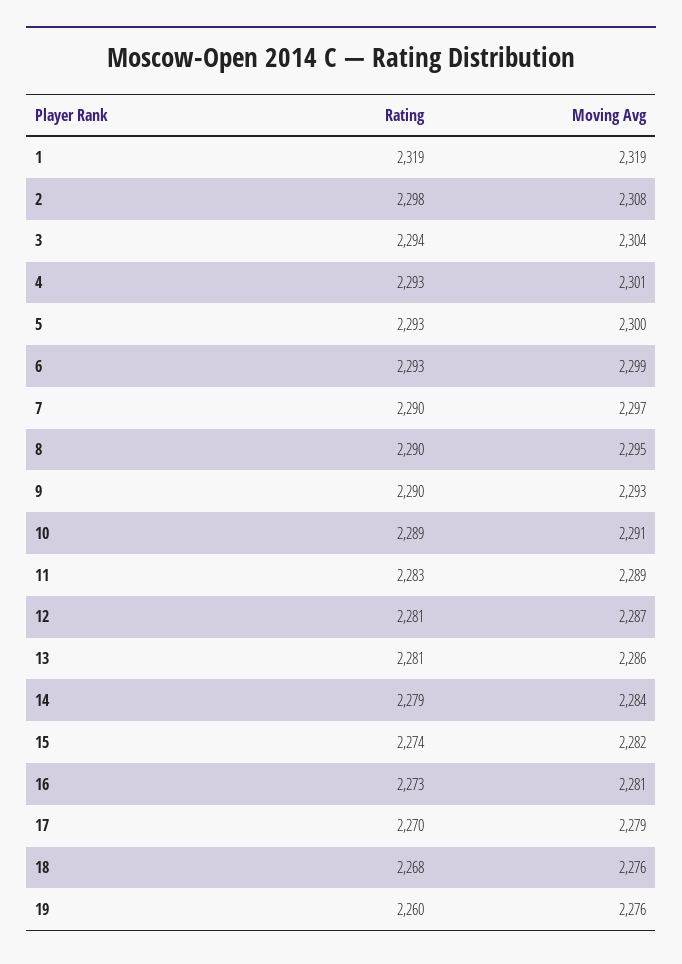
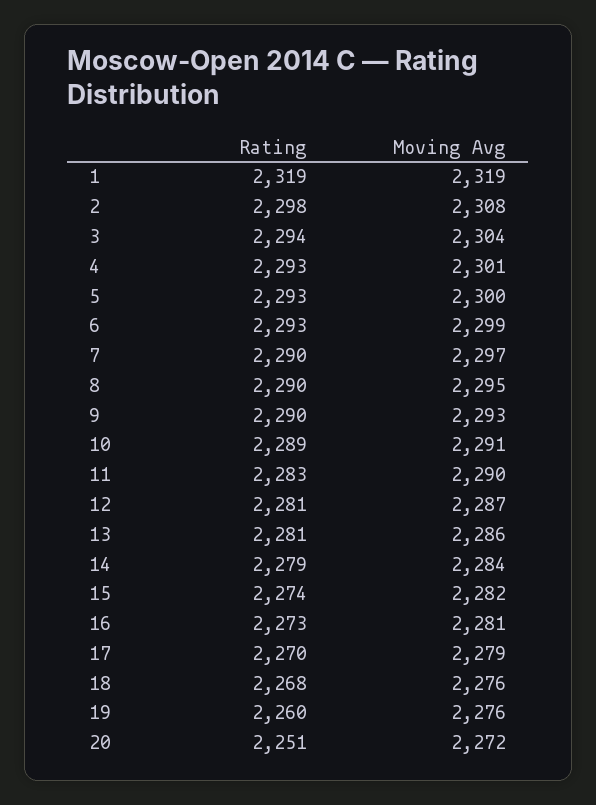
Moving Avg, 11: 2289 -> 2290
Rating, 20: none -> 2251
Moving Avg, 20: none -> 2272

